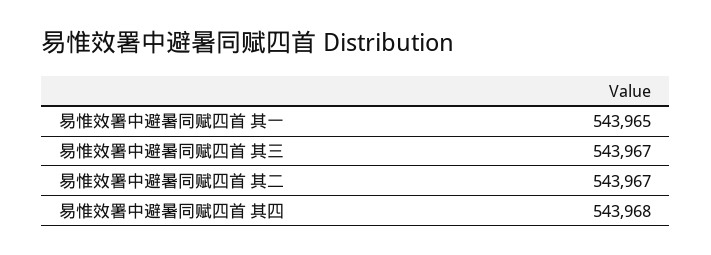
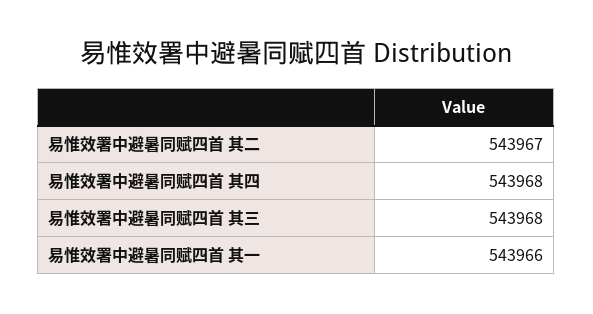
易惟效署中避暑同赋四首 其一: 543965 -> 543966
易惟效署中避暑同赋四首 其三: 543967 -> 543968

